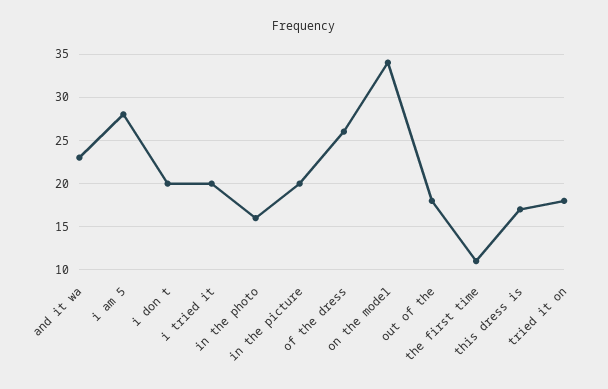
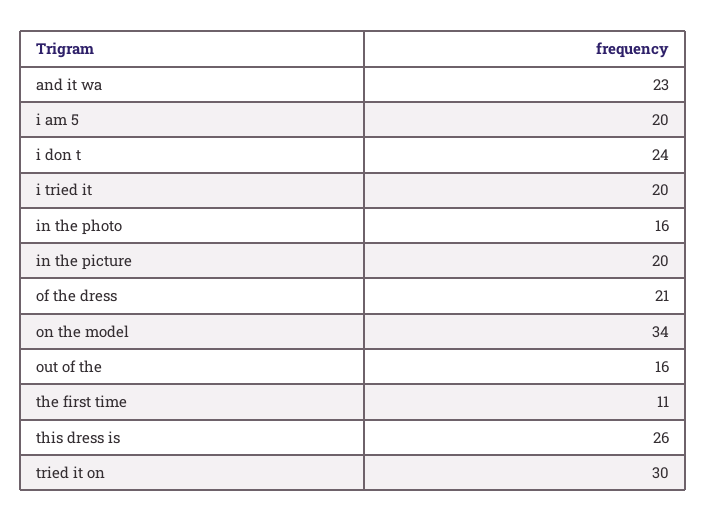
i am 5: 28 -> 20
i don t: 20 -> 24
of the dress: 26 -> 21
out of the: 18 -> 16
this dress is: 17 -> 26
tried it on: 18 -> 30

